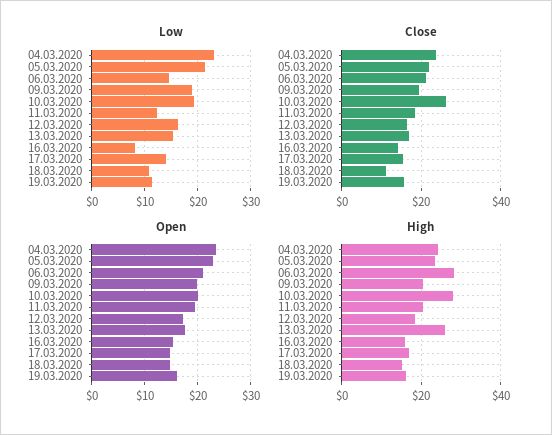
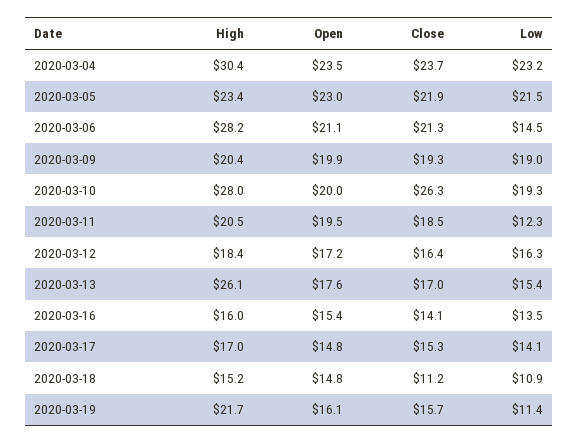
Low, 16.03.2020: 8 -> 13.5
High, 04.03.2020: 24 -> 30.4
High, 19.03.2020: 16 -> 21.7

